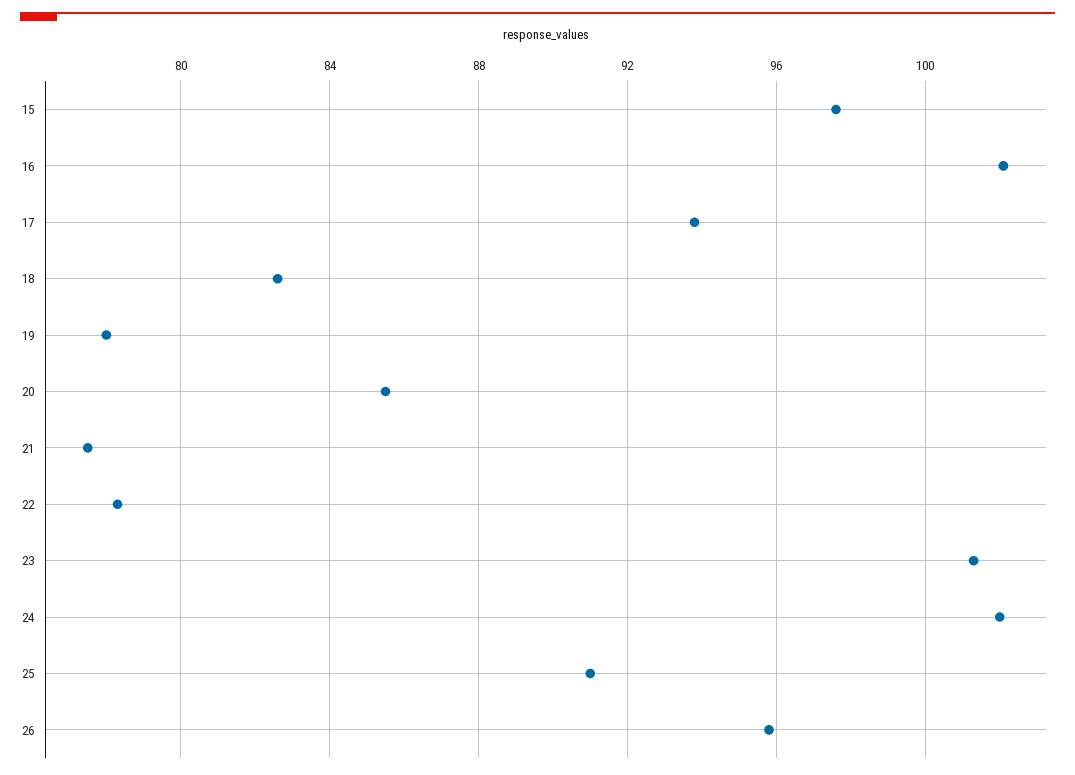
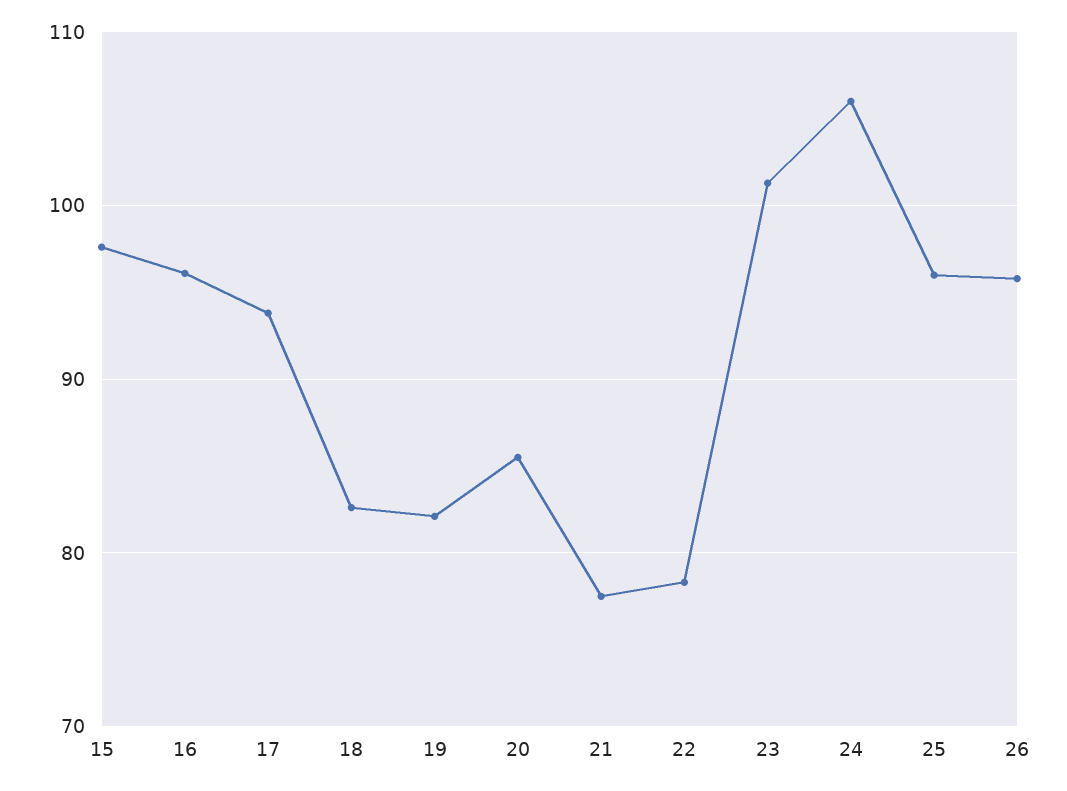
16: 102 -> 96
19: 78 -> 82
24: 102 -> 106
25: 91 -> 96

